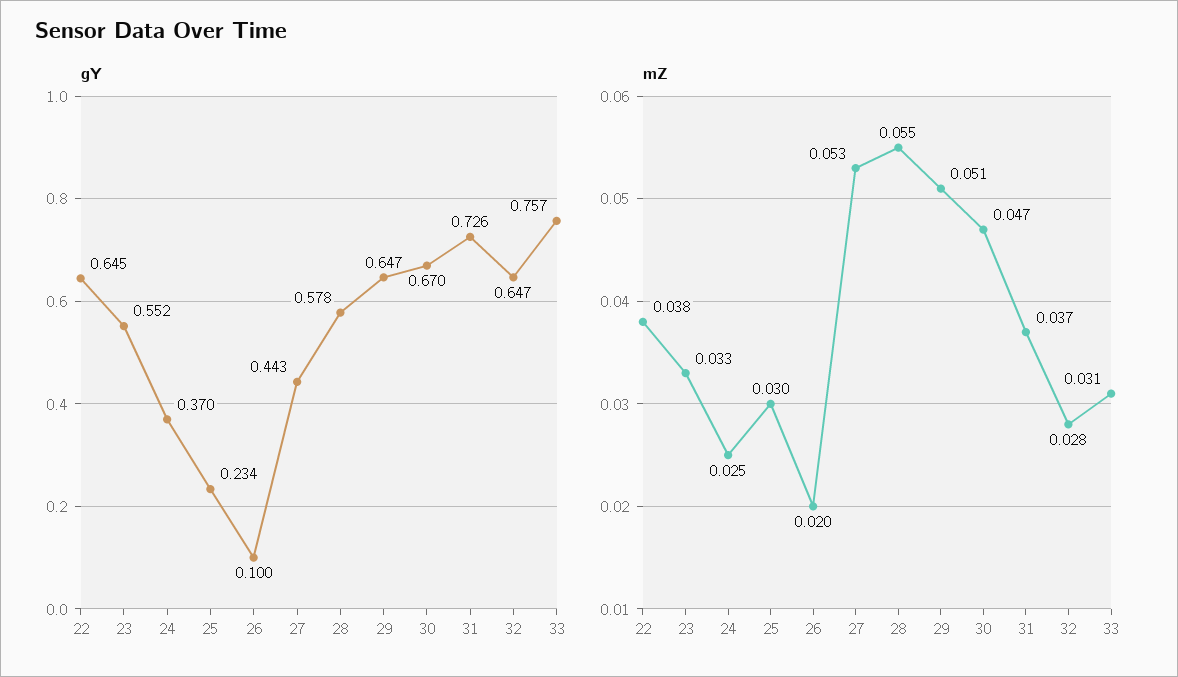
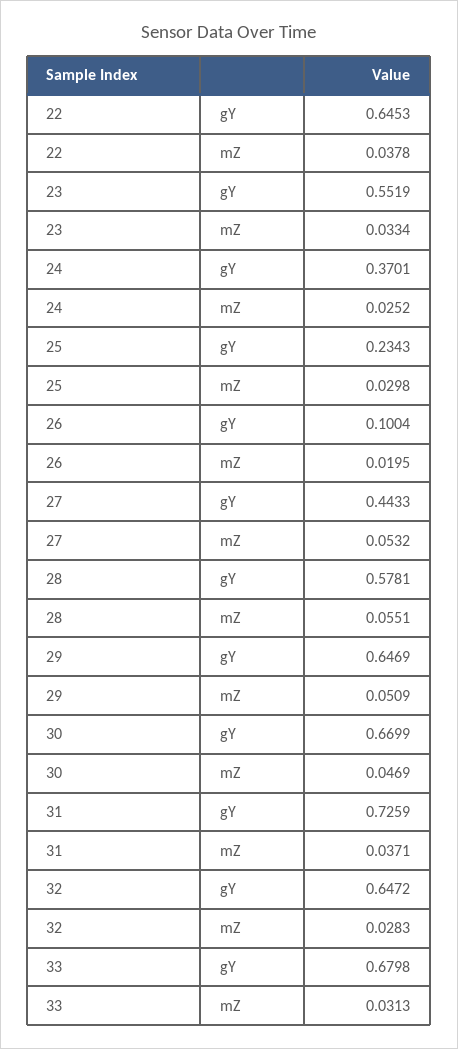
gY, 33: 0.757 -> 0.6798

